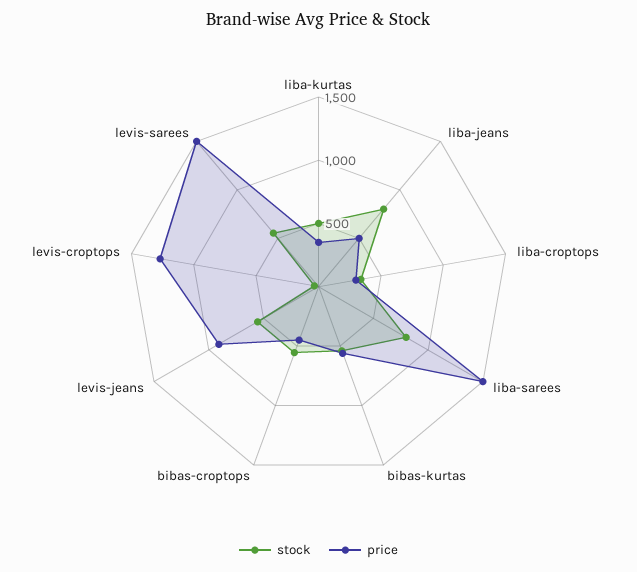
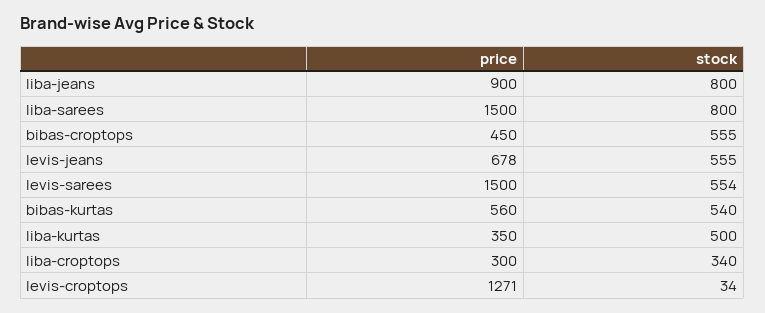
price, liba-jeans: 500 -> 900
price, levis-jeans: 900 -> 678

